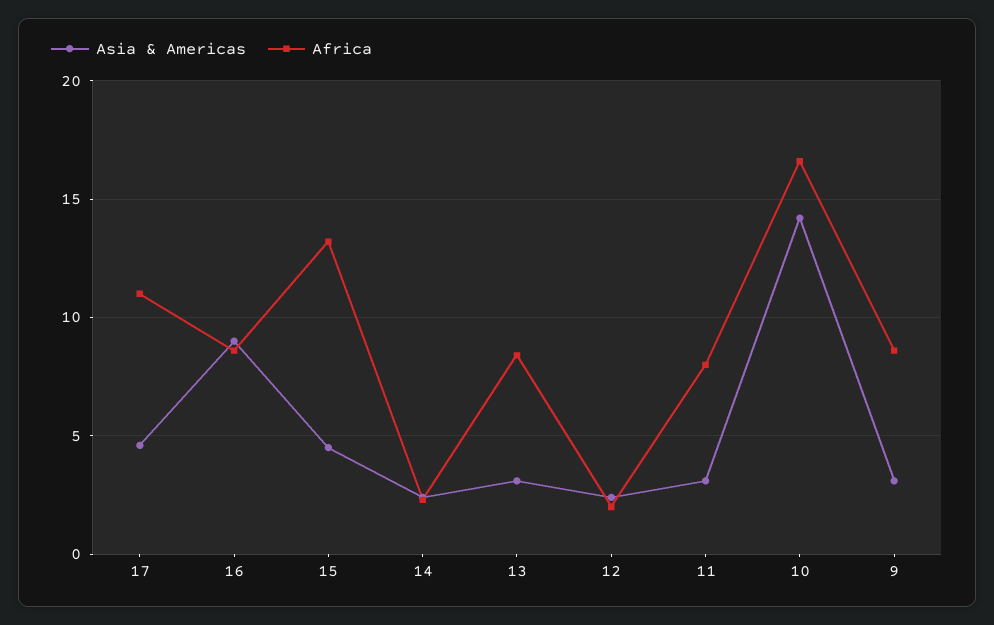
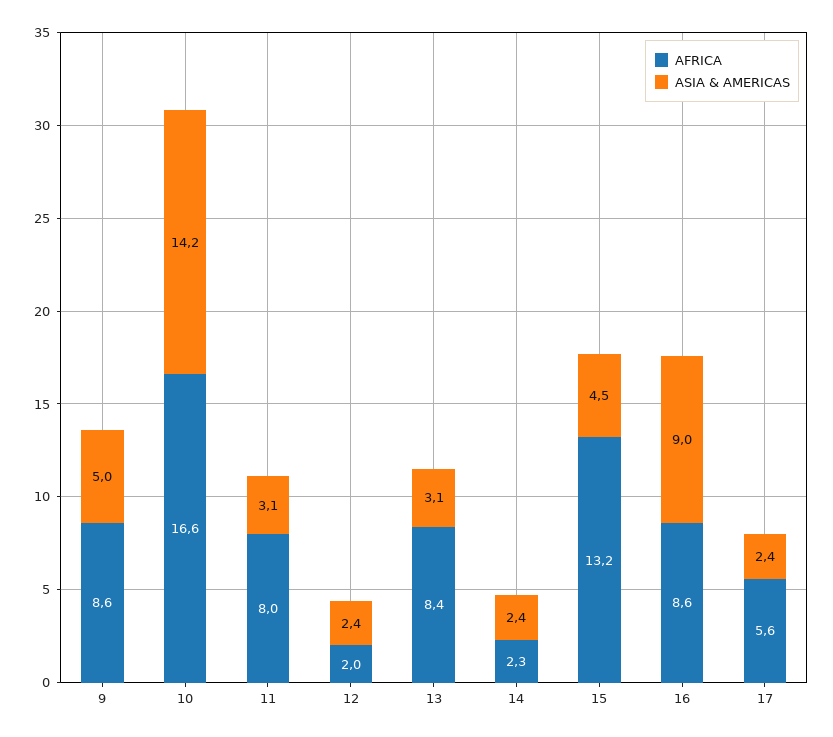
Asia & Americas, 17: 4.5 -> 2.4
Africa, 17: 11 -> 5.6
Asia & Americas, 9: 3 -> 5

